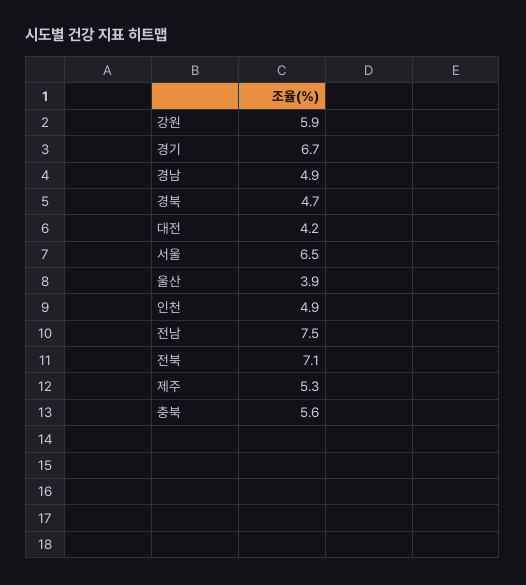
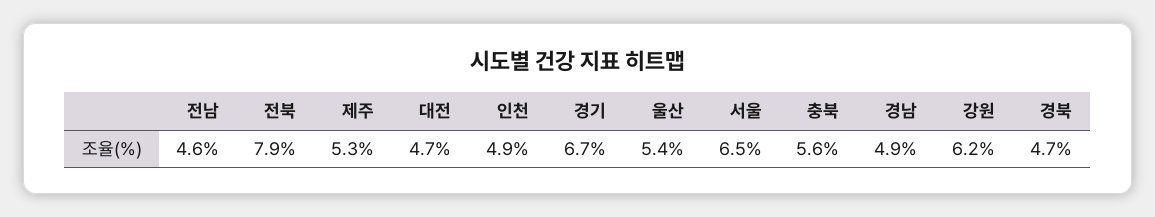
강원: 5.9 -> 6.2
대전: 4.2 -> 4.7
울산: 3.9 -> 5.4
전남: 7.5 -> 4.6
전북: 7.1 -> 7.9

